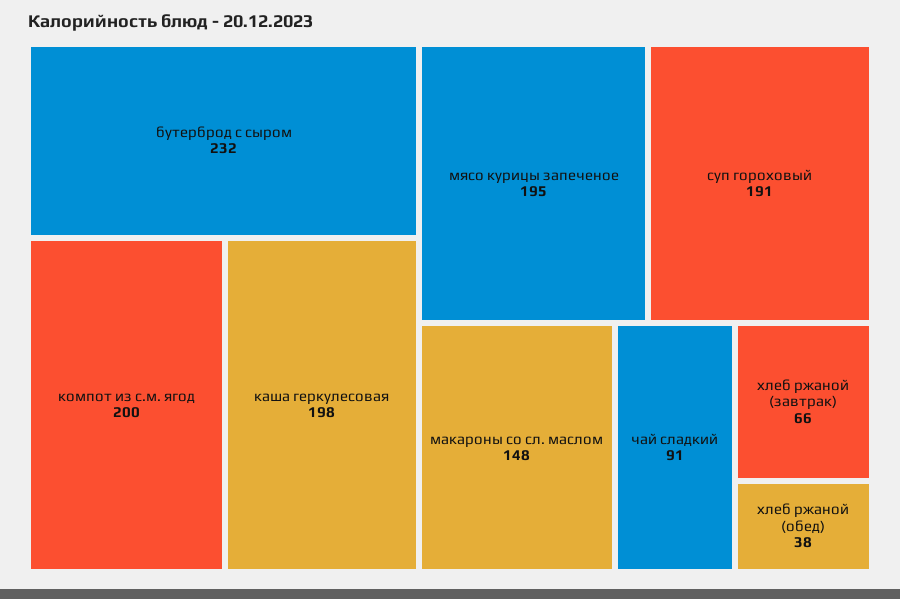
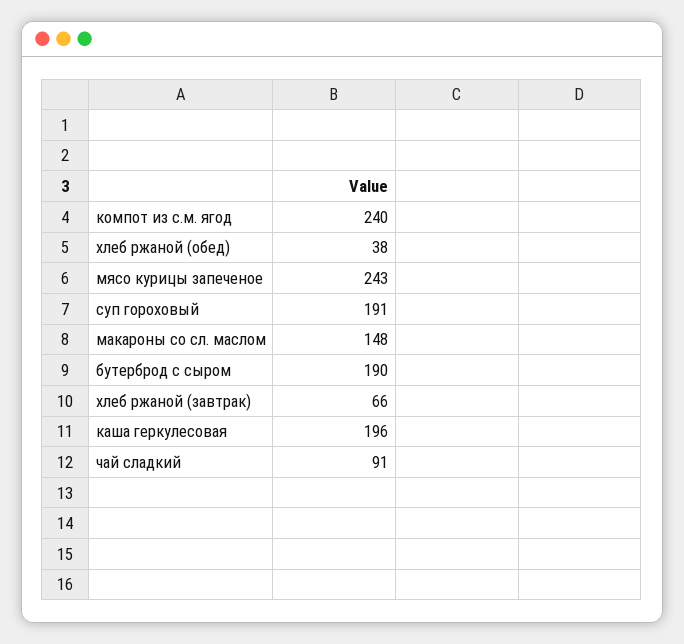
бутерброд с сыром: 232 -> 190
компот из с.м. ягод: 200 -> 240
каша геркулесовая: 198 -> 196
мясо курицы запеченое: 195 -> 243

